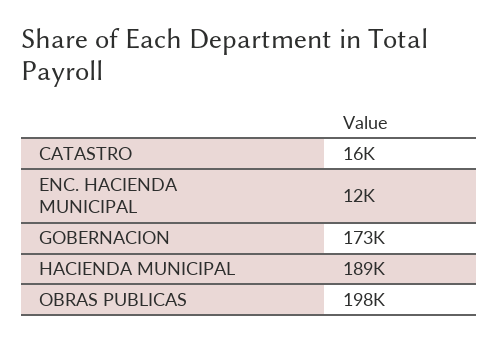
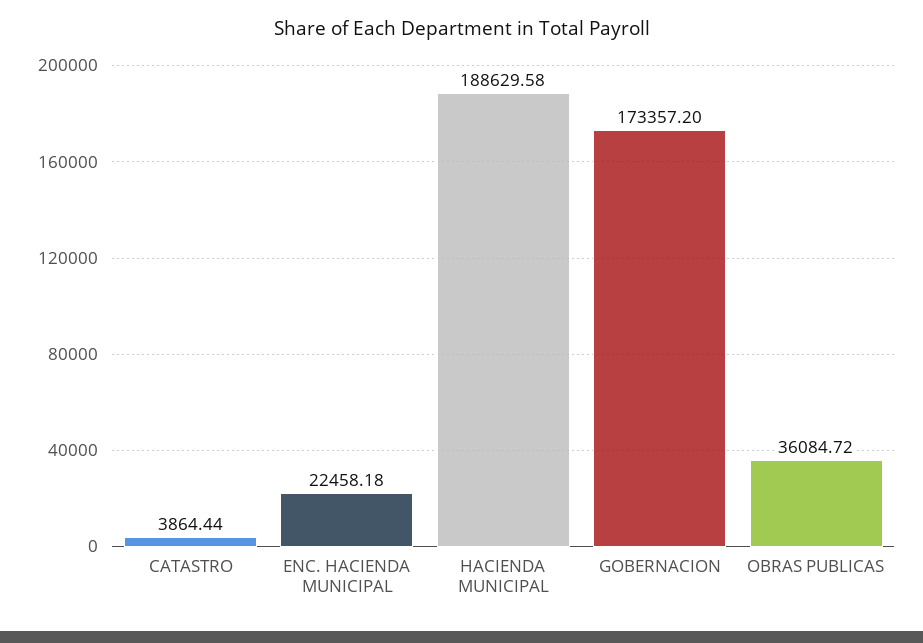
CATASTRO: 16000 -> 3864.44
ENC. HACIENDA MUNICIPAL: 12000 -> 22458.18
OBRAS PUBLICAS: 198000 -> 36084.72

